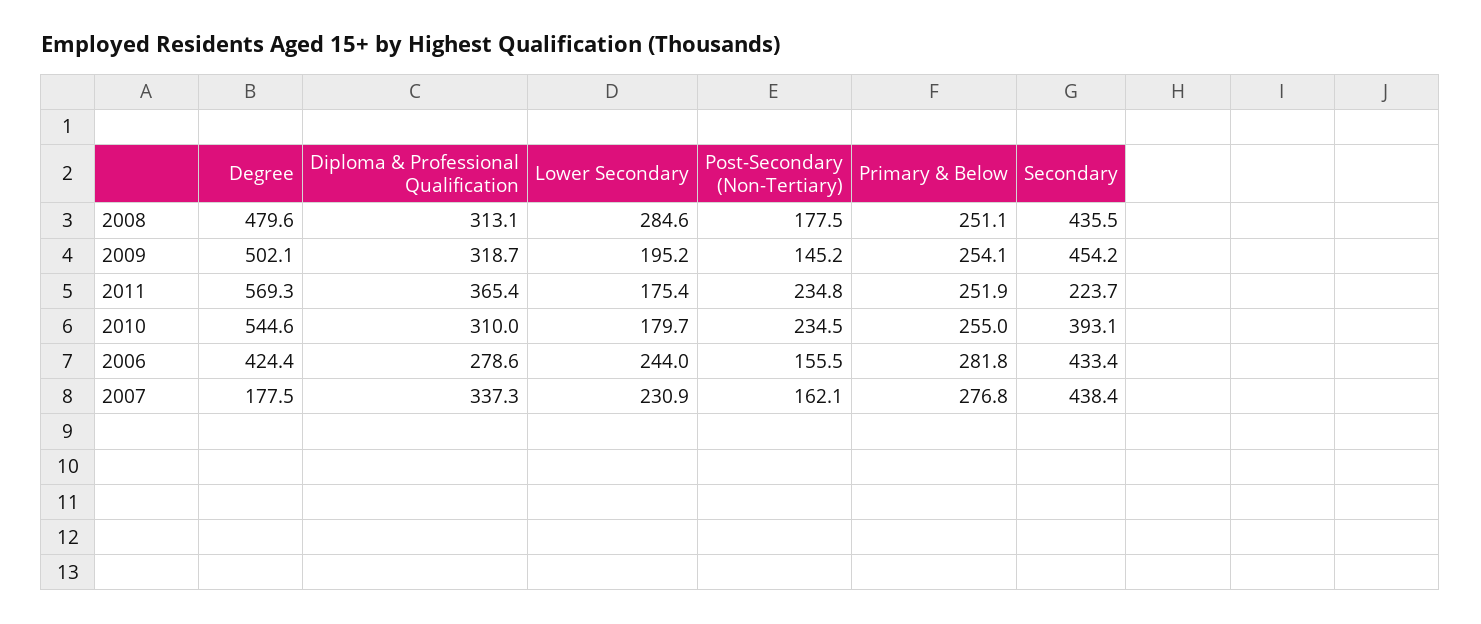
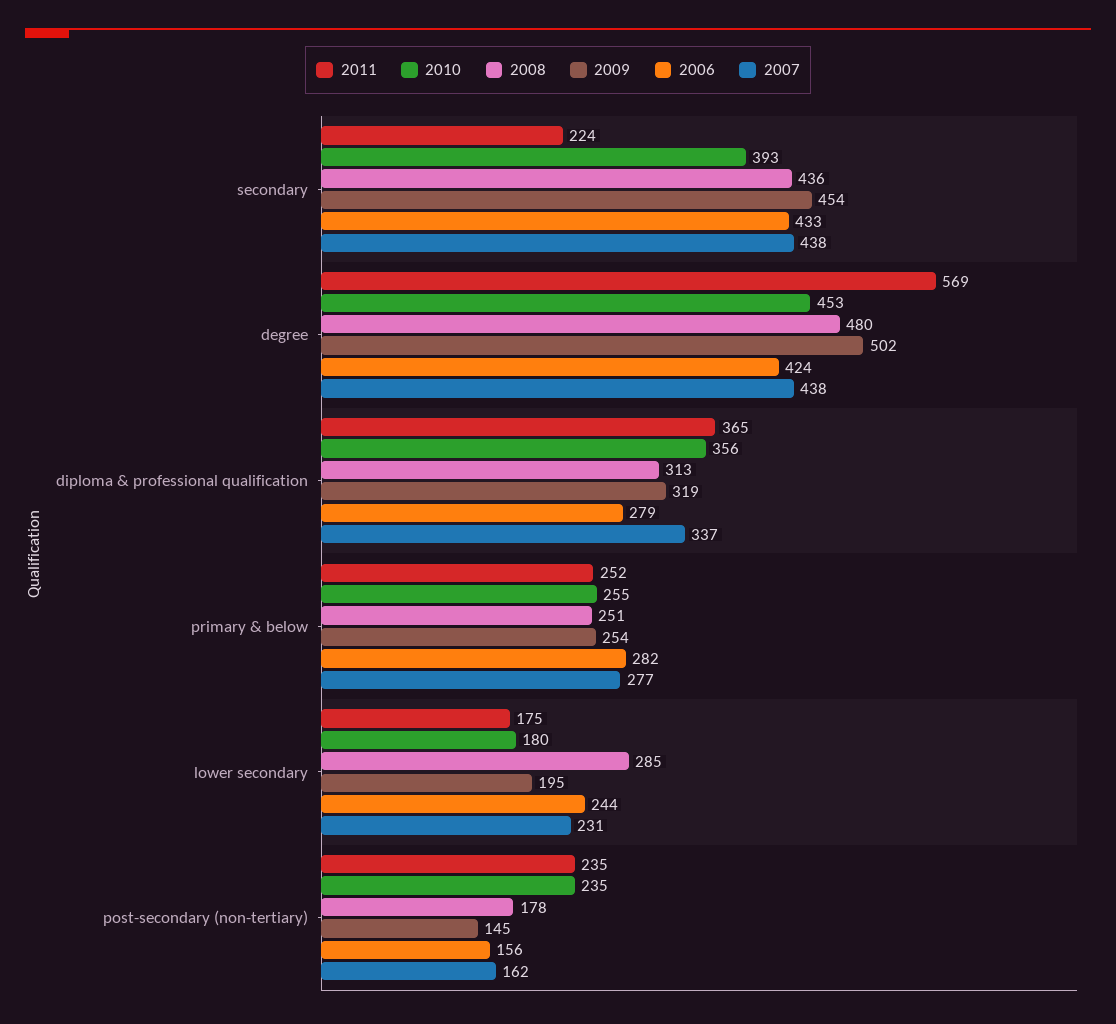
2010, Degree: 544.6 -> 453
2010, Diploma & Professional Qualification: 310 -> 356
2007, Degree: 177.5 -> 438

